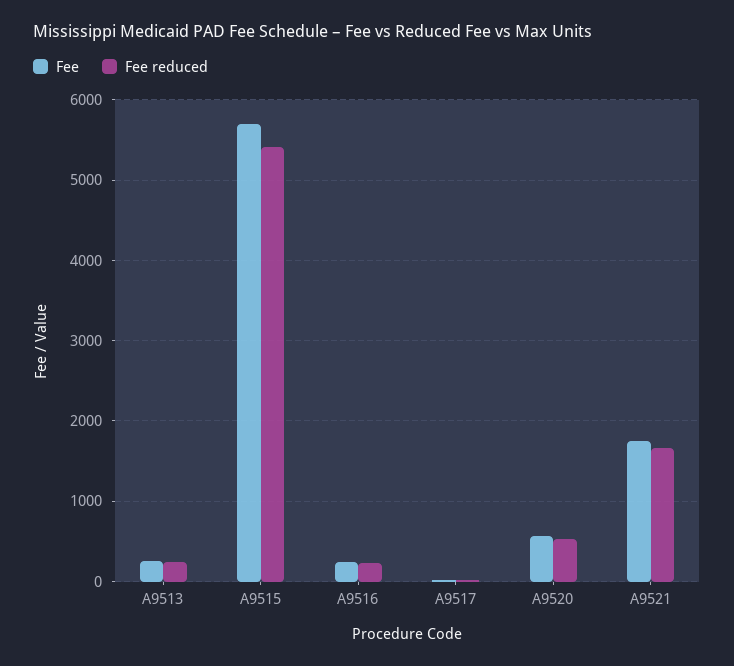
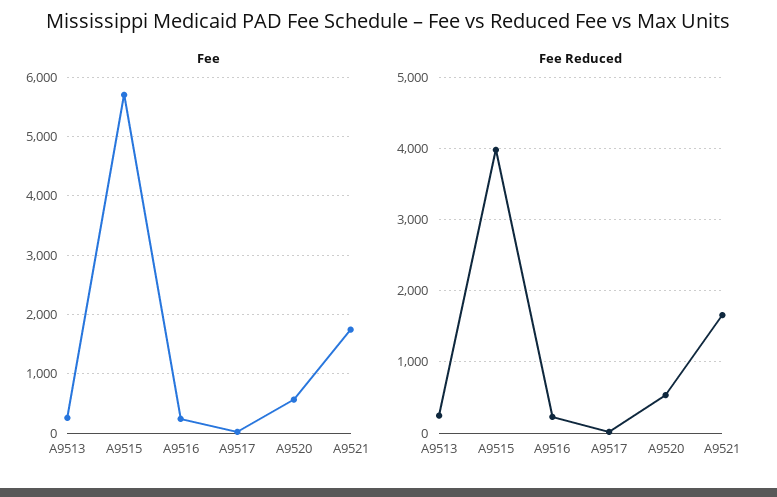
Fee reduced, A9515: 5400 -> 4000

